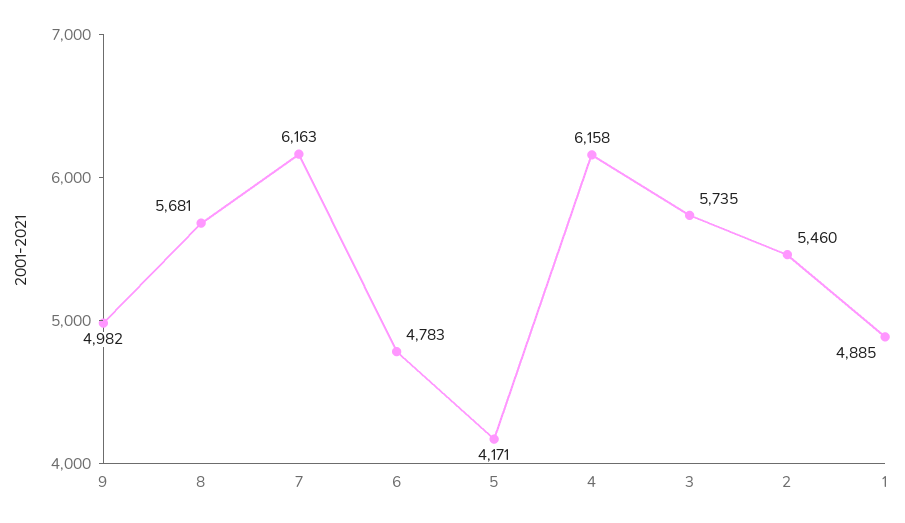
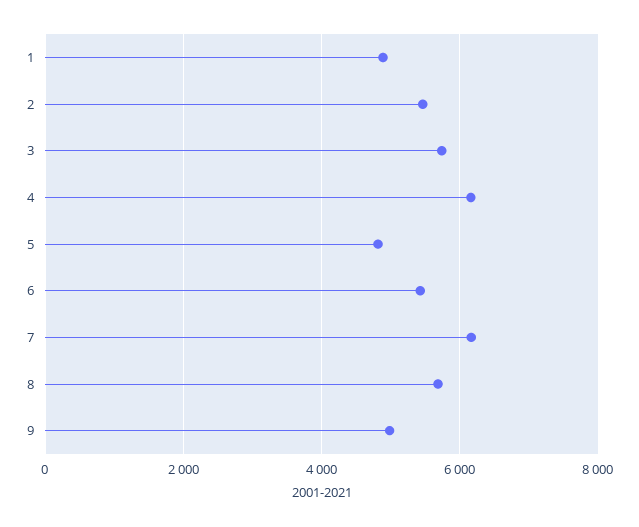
6: 4783 -> 5400
5: 4171 -> 4800

